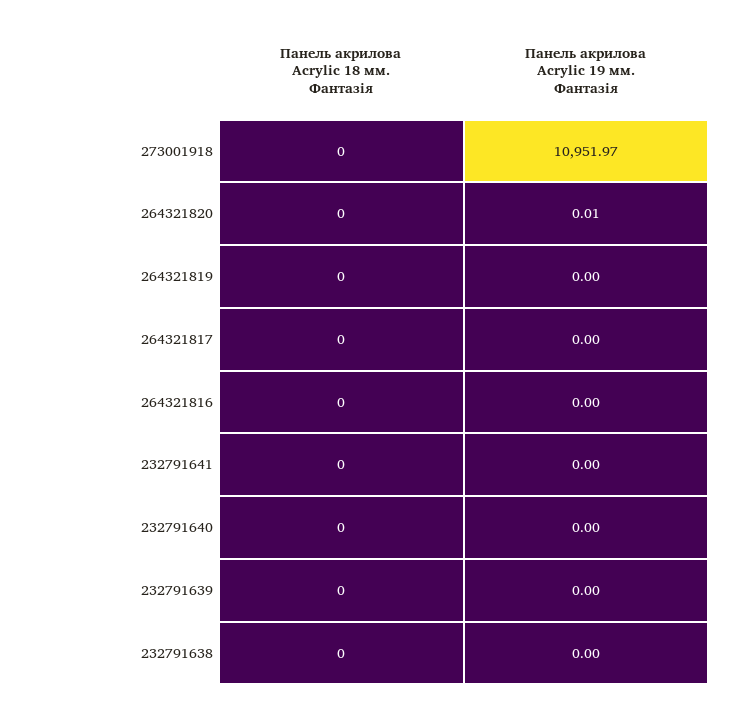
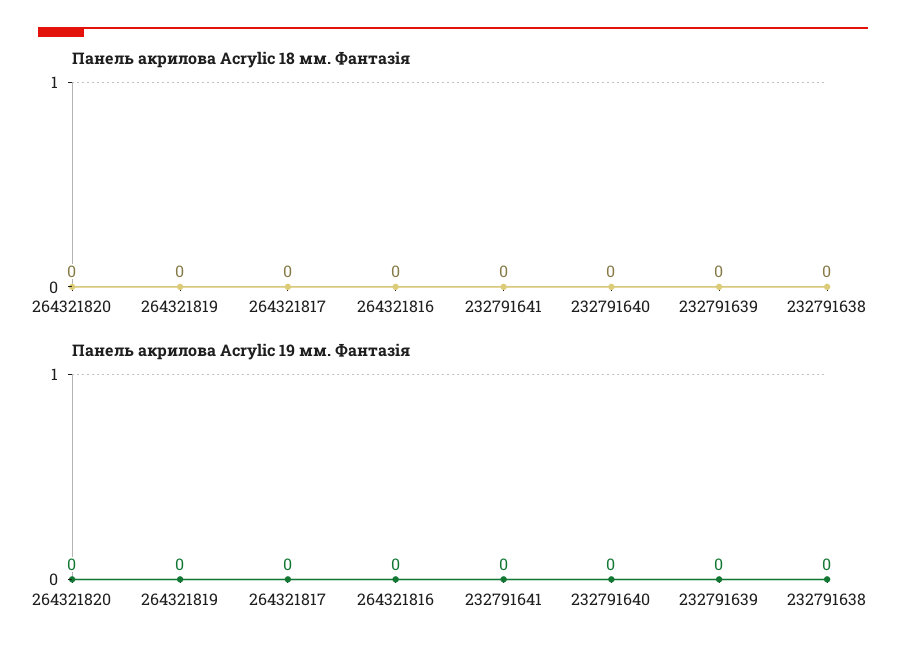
Панель акрилова Acrylic 18 мм. Фантазія, 273001918: 0 -> none
Панель акрилова Acrylic 19 мм. Фантазія, 273001918: 10951.97 -> none
Панель акрилова Acrylic 19 мм. Фантазія, 264321820: 0.01 -> 0

